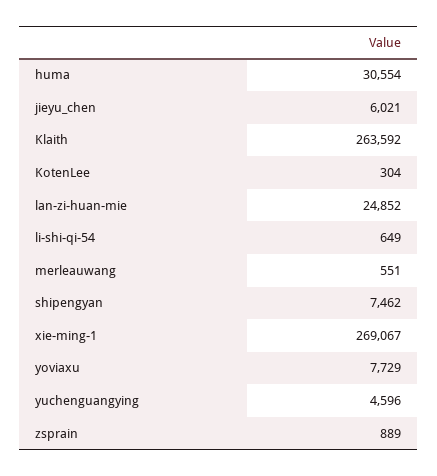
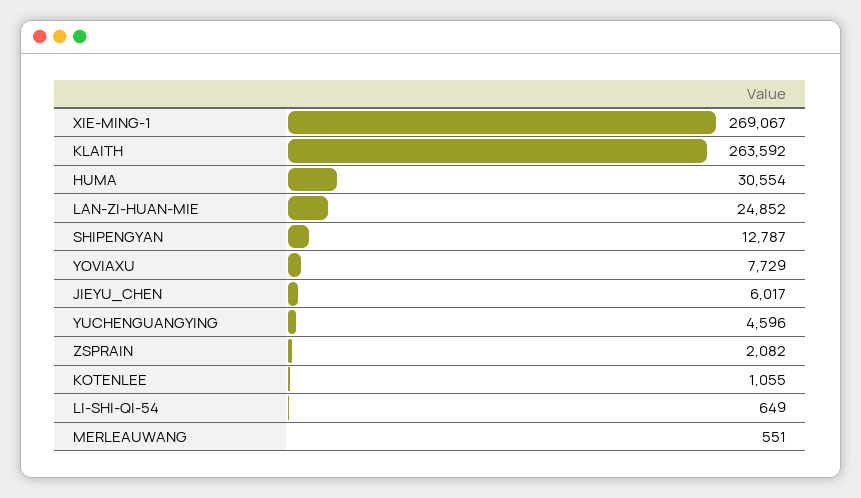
jieyu_chen: 6021 -> 6017
KotenLee: 304 -> 1055
shipengyan: 7462 -> 12787
zsprain: 889 -> 2082

